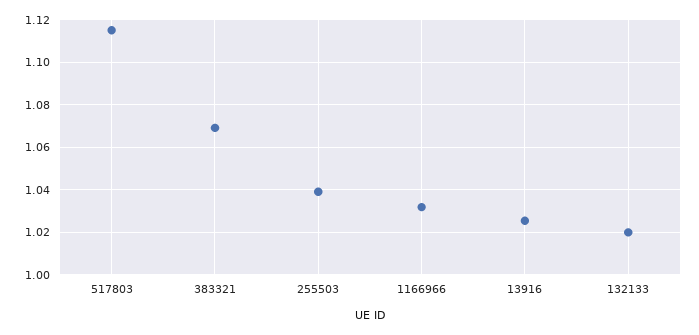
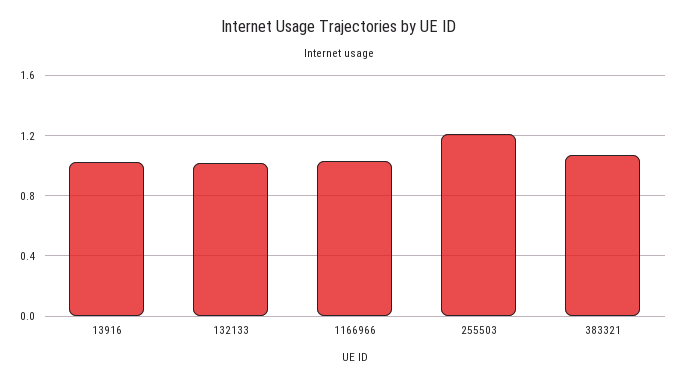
517803: 1.115 -> none
255503: 1.04 -> 1.2

